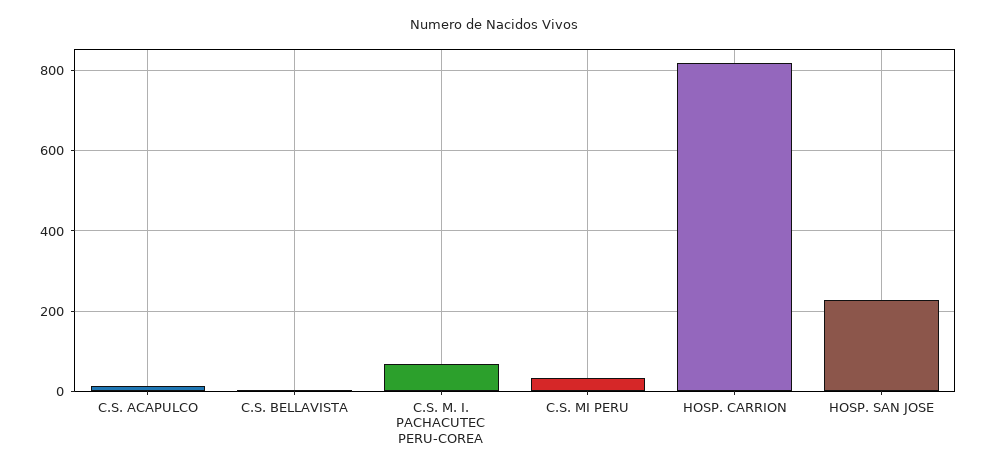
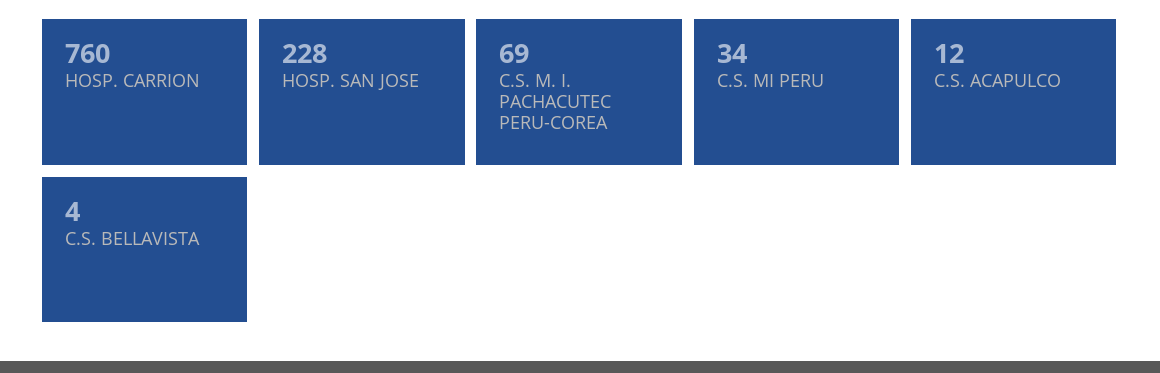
HOSP. CARRION: 820 -> 760

